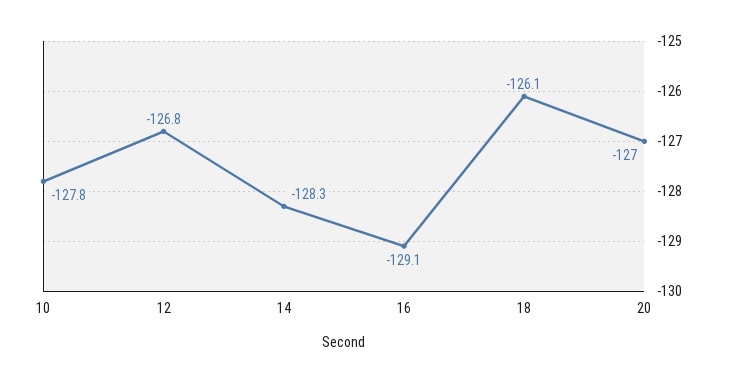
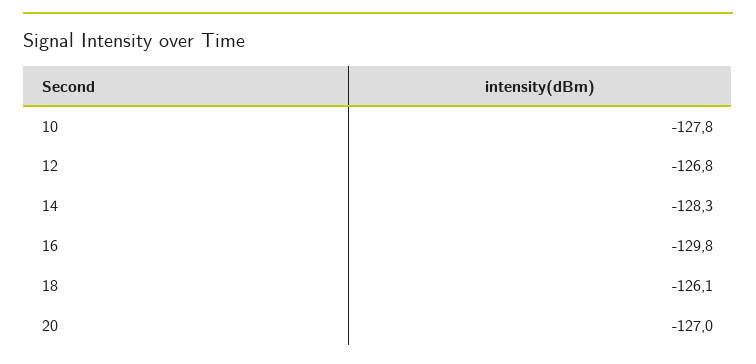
16: -129.1 -> -129.8

